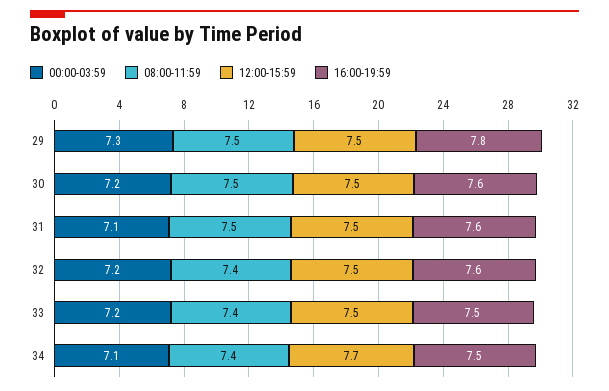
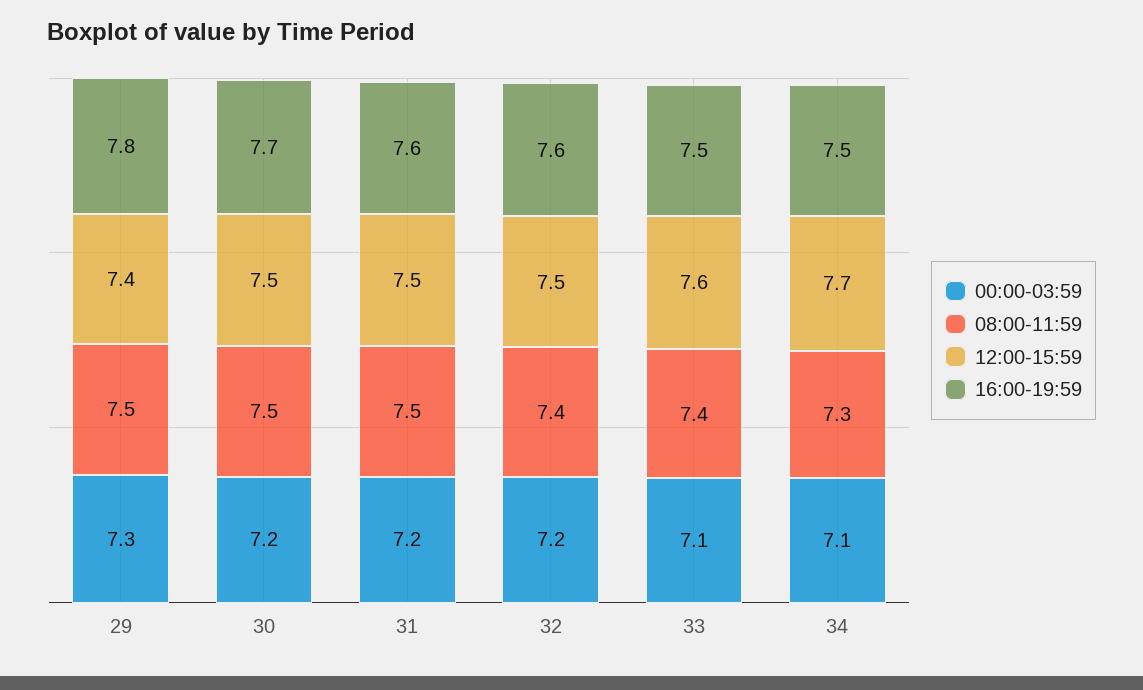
12:00-15:59, 29: 7.5 -> 7.4
16:00-19:59, 30: 7.6 -> 7.7
00:00-03:59, 31: 7.1 -> 7.2
00:00-03:59, 33: 7.2 -> 7.1
12:00-15:59, 33: 7.5 -> 7.6
08:00-11:59, 34: 7.4 -> 7.3

